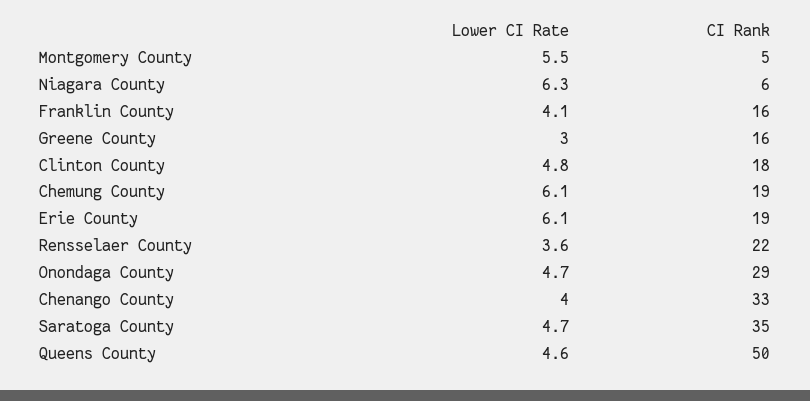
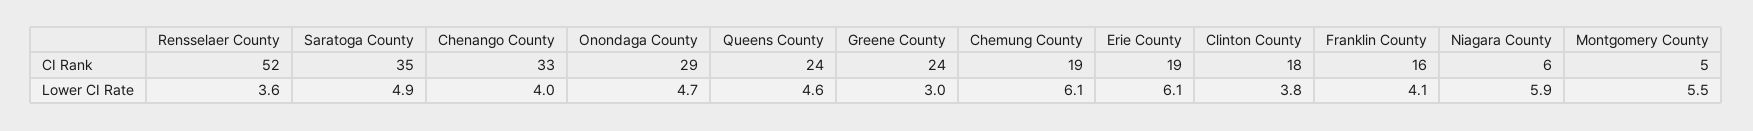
Lower CI Rate, Niagara County: 6.3 -> 5.9
CI Rank, Greene County: 16 -> 24
Lower CI Rate, Clinton County: 4.8 -> 3.8
CI Rank, Rensselaer County: 22 -> 52
Lower CI Rate, Saratoga County: 4.7 -> 4.9
CI Rank, Queens County: 50 -> 24

